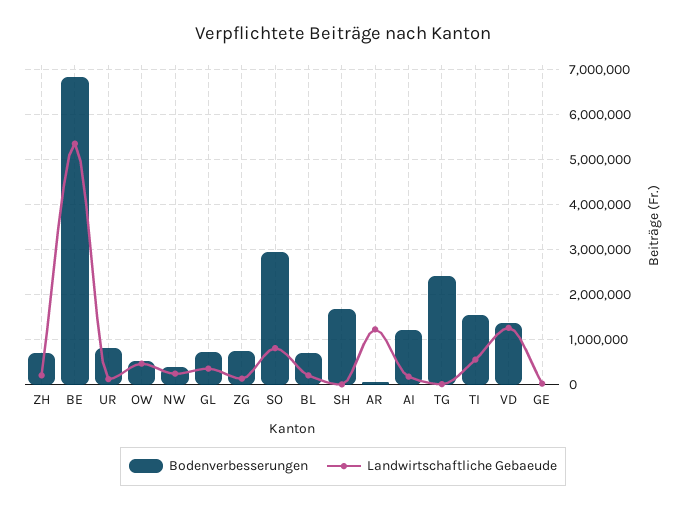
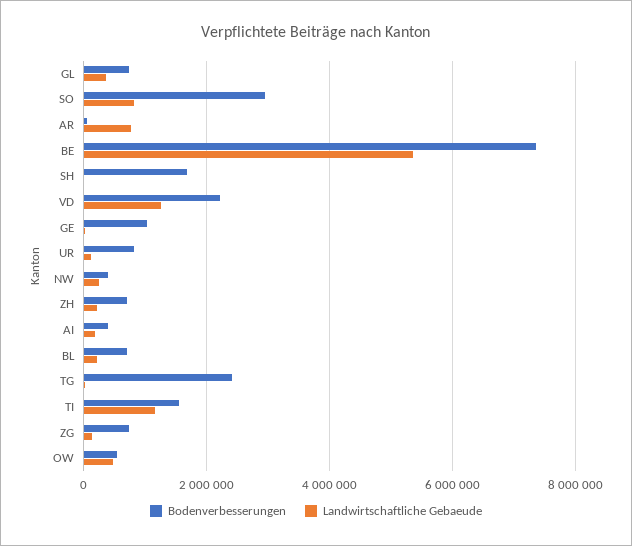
Bodenverbesserungen, BE: 6800000 -> 7400000
Landwirtschaftliche Gebaeude, AR: 1200000 -> 800000
Bodenverbesserungen, AI: 1200000 -> 400000
Landwirtschaftliche Gebaeude, TI: 600000 -> 1200000
Bodenverbesserungen, VD: 1400000 -> 2200000
Bodenverbesserungen, GE: 0 -> 1000000

